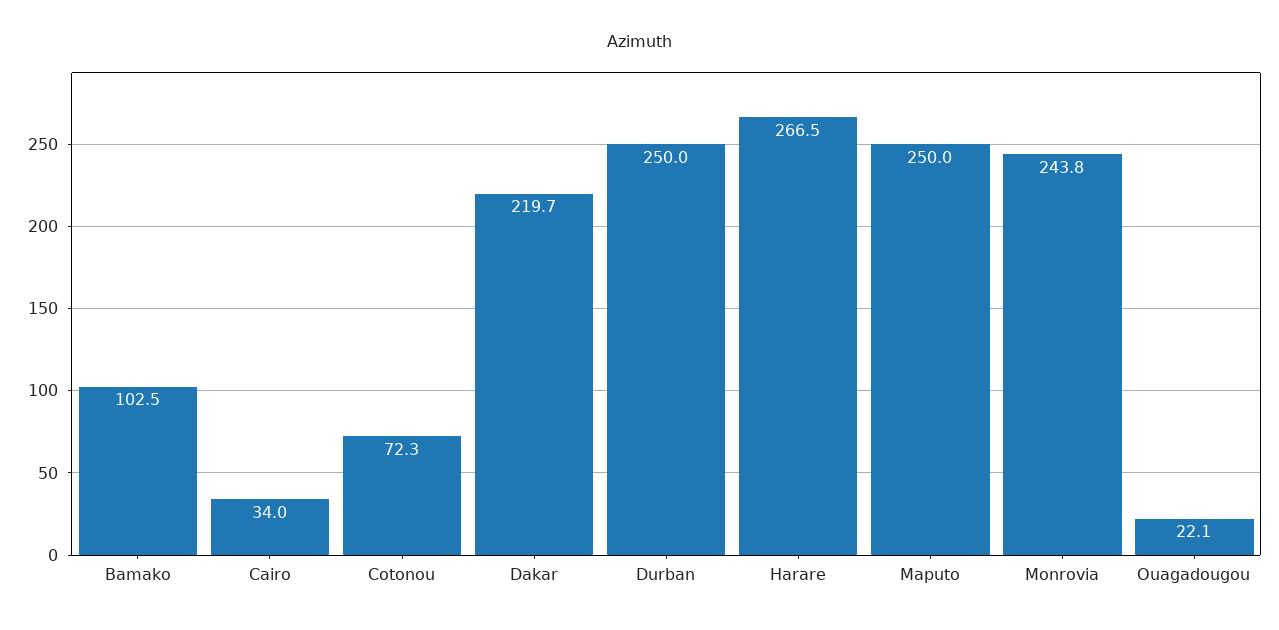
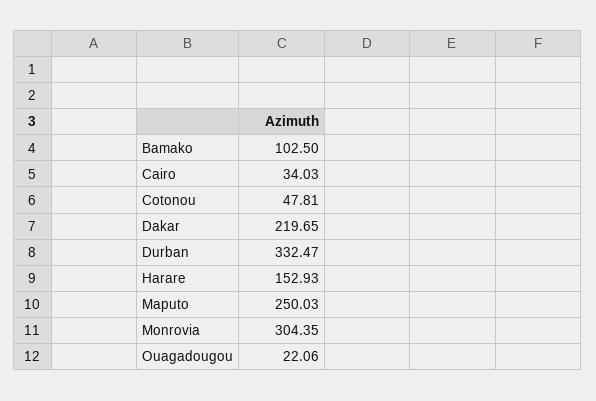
Cotonou: 72.3 -> 47.81
Durban: 250 -> 332.47
Harare: 266.5 -> 152.93
Monrovia: 243.8 -> 304.35

